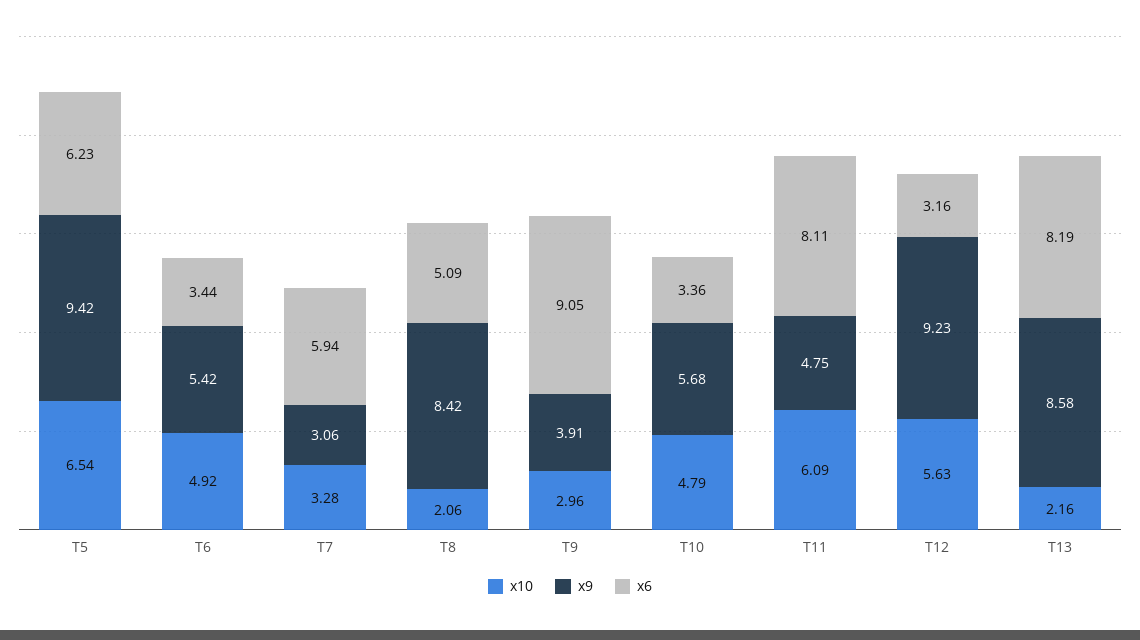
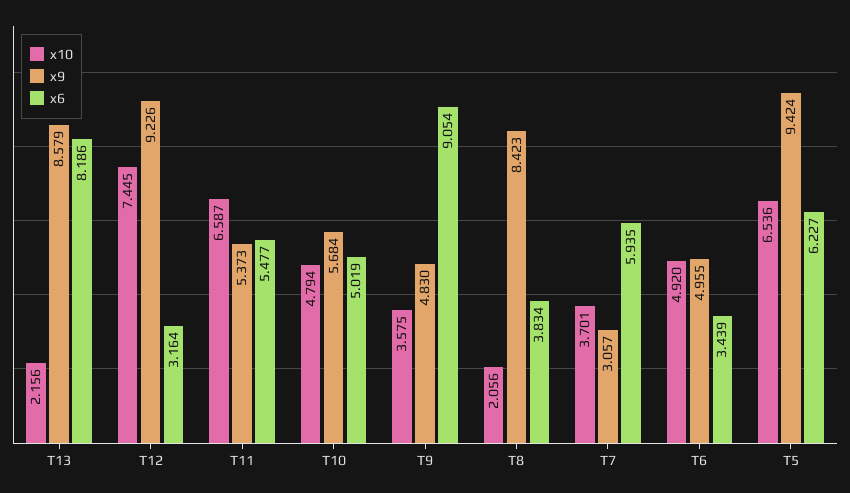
x9, T6: 5.42 -> 4.955
x10, T7: 3.28 -> 3.701
x6, T8: 5.09 -> 3.834
x10, T9: 2.96 -> 3.575
x9, T9: 3.91 -> 4.83
x6, T10: 3.36 -> 5.019
x10, T11: 6.09 -> 6.587
x9, T11: 4.75 -> 5.373
x6, T11: 8.11 -> 5.477
x10, T12: 5.63 -> 7.445

